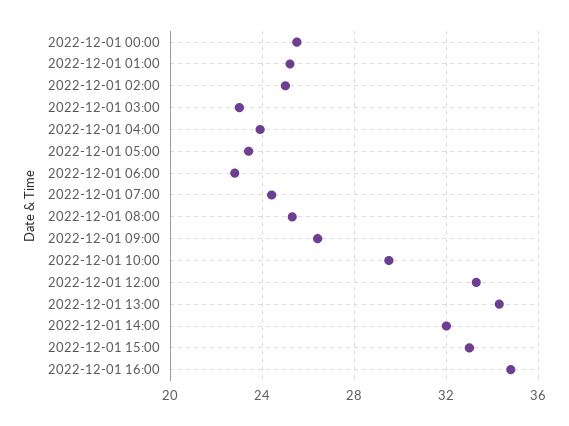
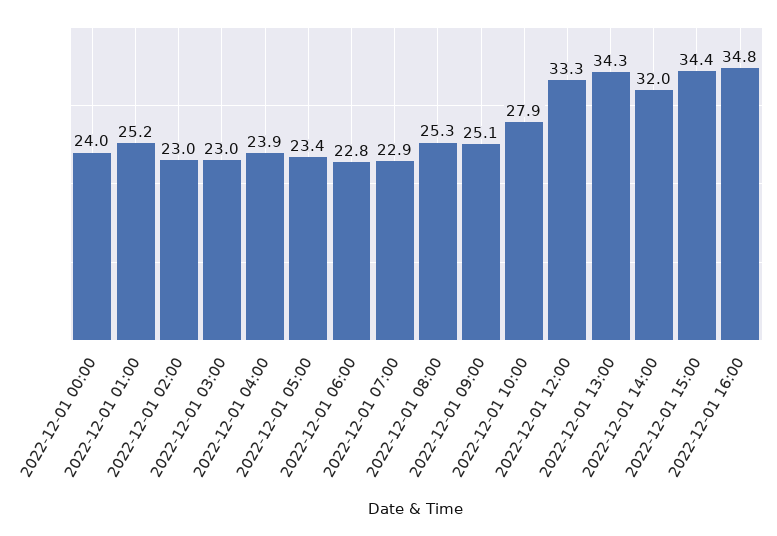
2022-12-01 00:00: 25.5 -> 24
2022-12-01 02:00: 25 -> 23
2022-12-01 07:00: 24.5 -> 22.9
2022-12-01 09:00: 26.5 -> 25.1
2022-12-01 10:00: 29.5 -> 27.9
2022-12-01 15:00: 33 -> 34.4

